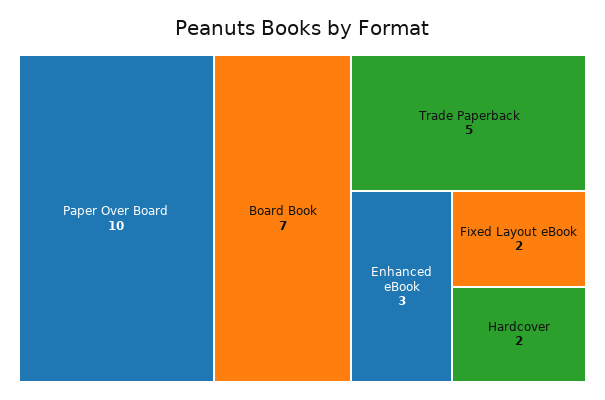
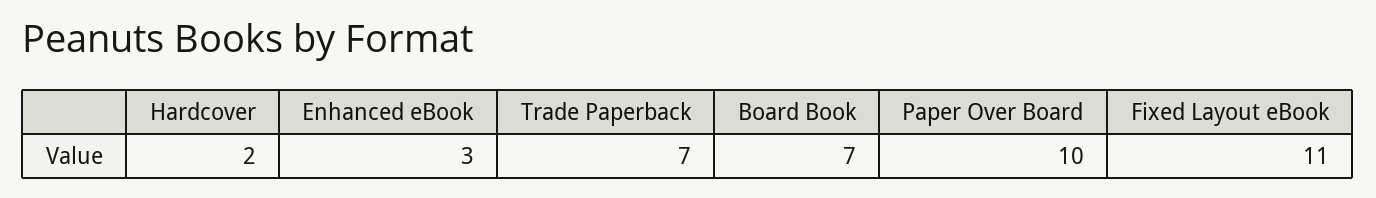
Trade Paperback: 5 -> 7
Fixed Layout eBook: 2 -> 11

